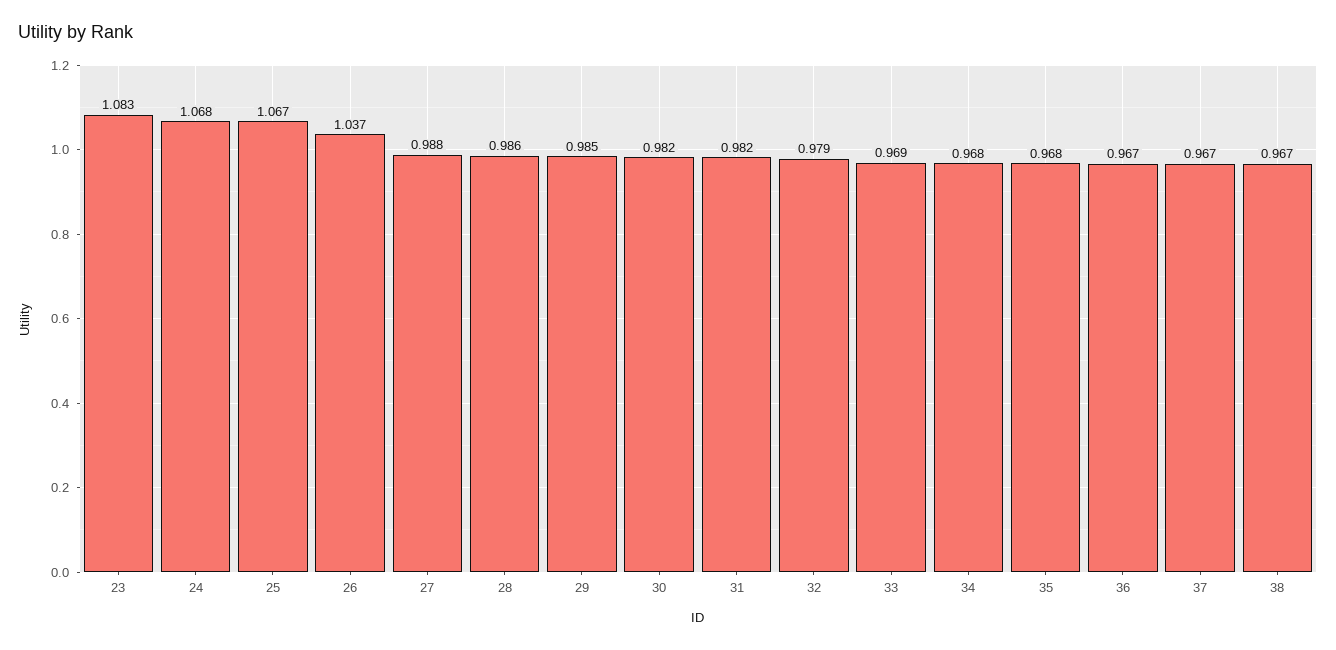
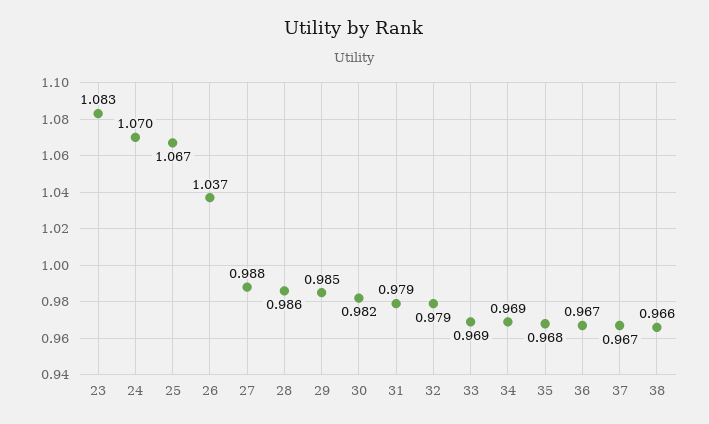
24: 1.068 -> 1.07
31: 0.982 -> 0.979
34: 0.968 -> 0.969
38: 0.967 -> 0.966

